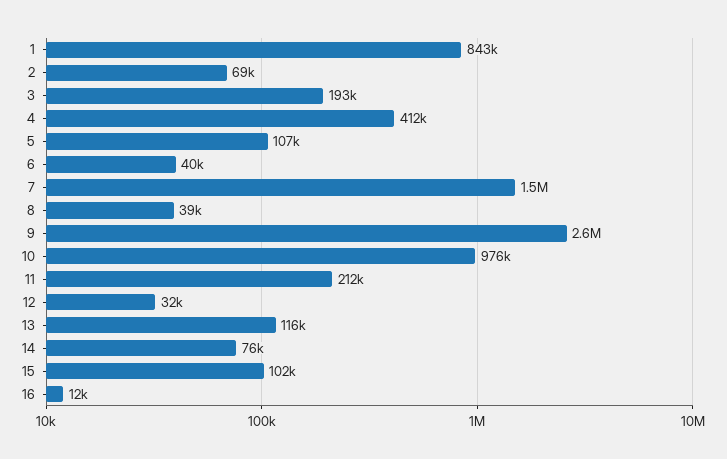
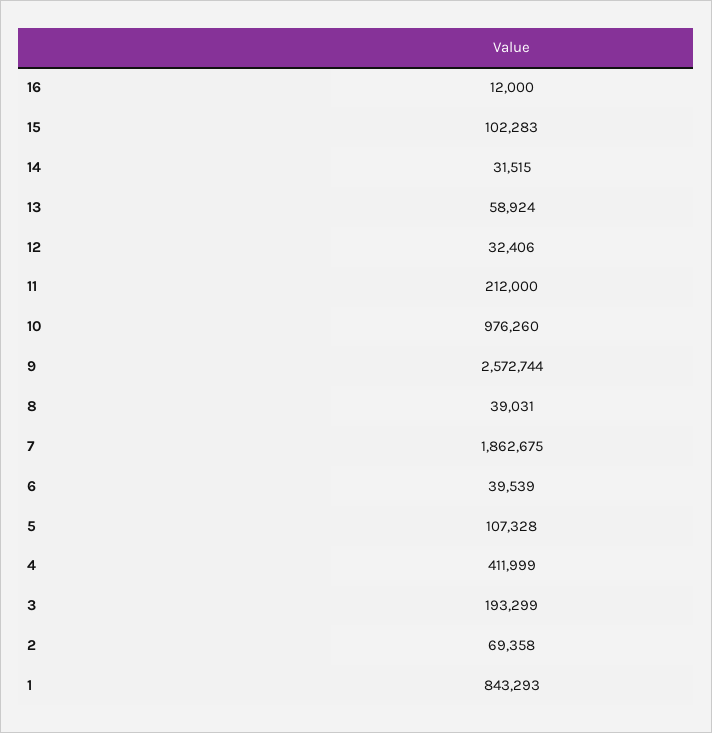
7: 1500000 -> 1862675
13: 116000 -> 58924
14: 76000 -> 31515

